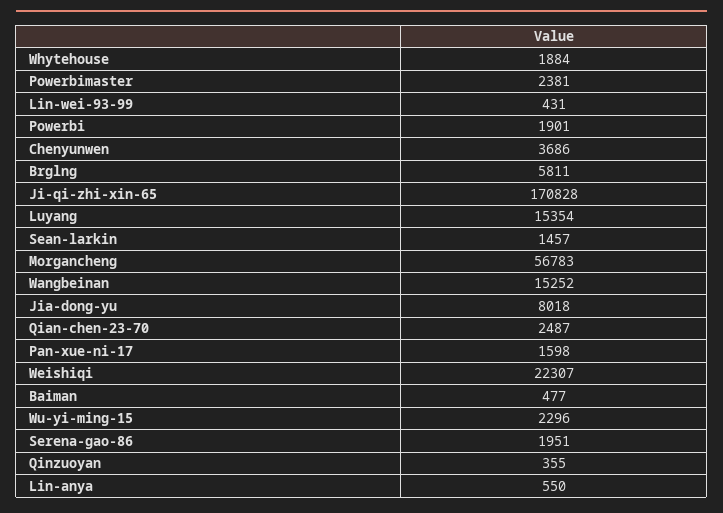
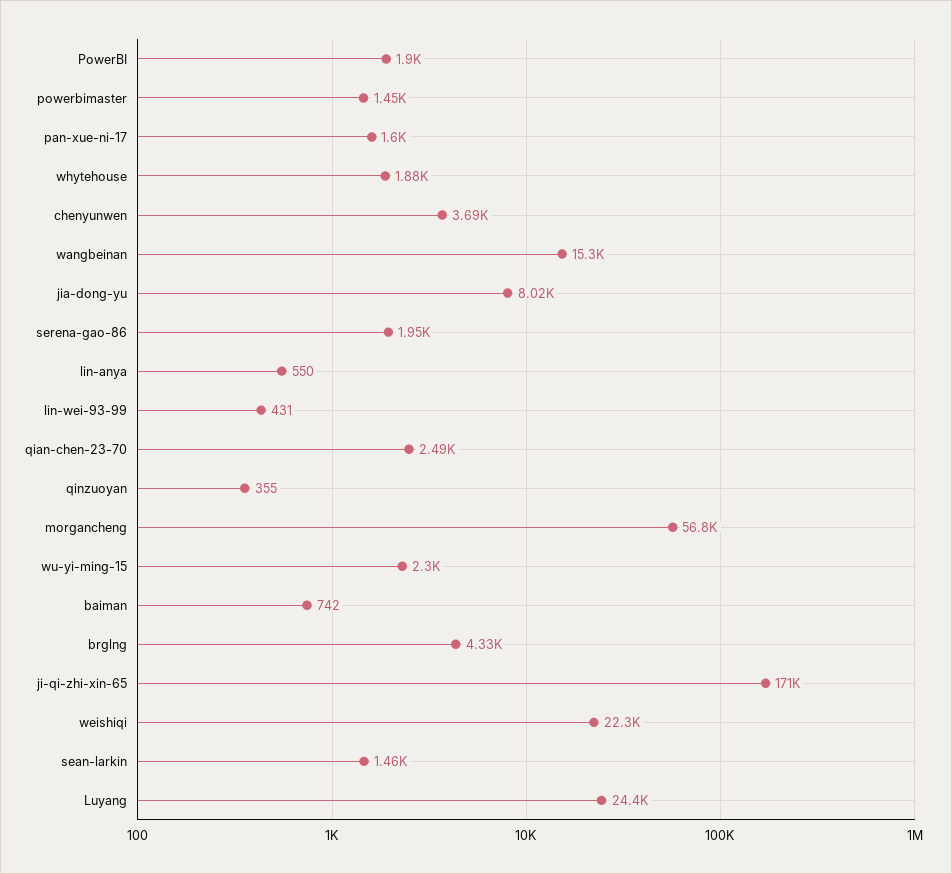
Powerbimaster: 2381 -> 1450
Brglng: 5811 -> 4330
Luyang: 15354 -> 24400
Baiman: 477 -> 742

